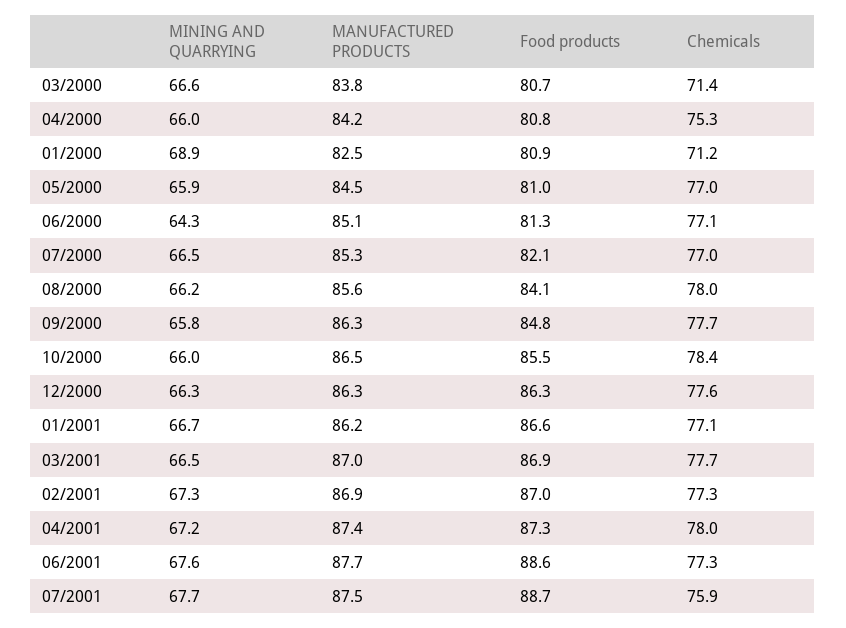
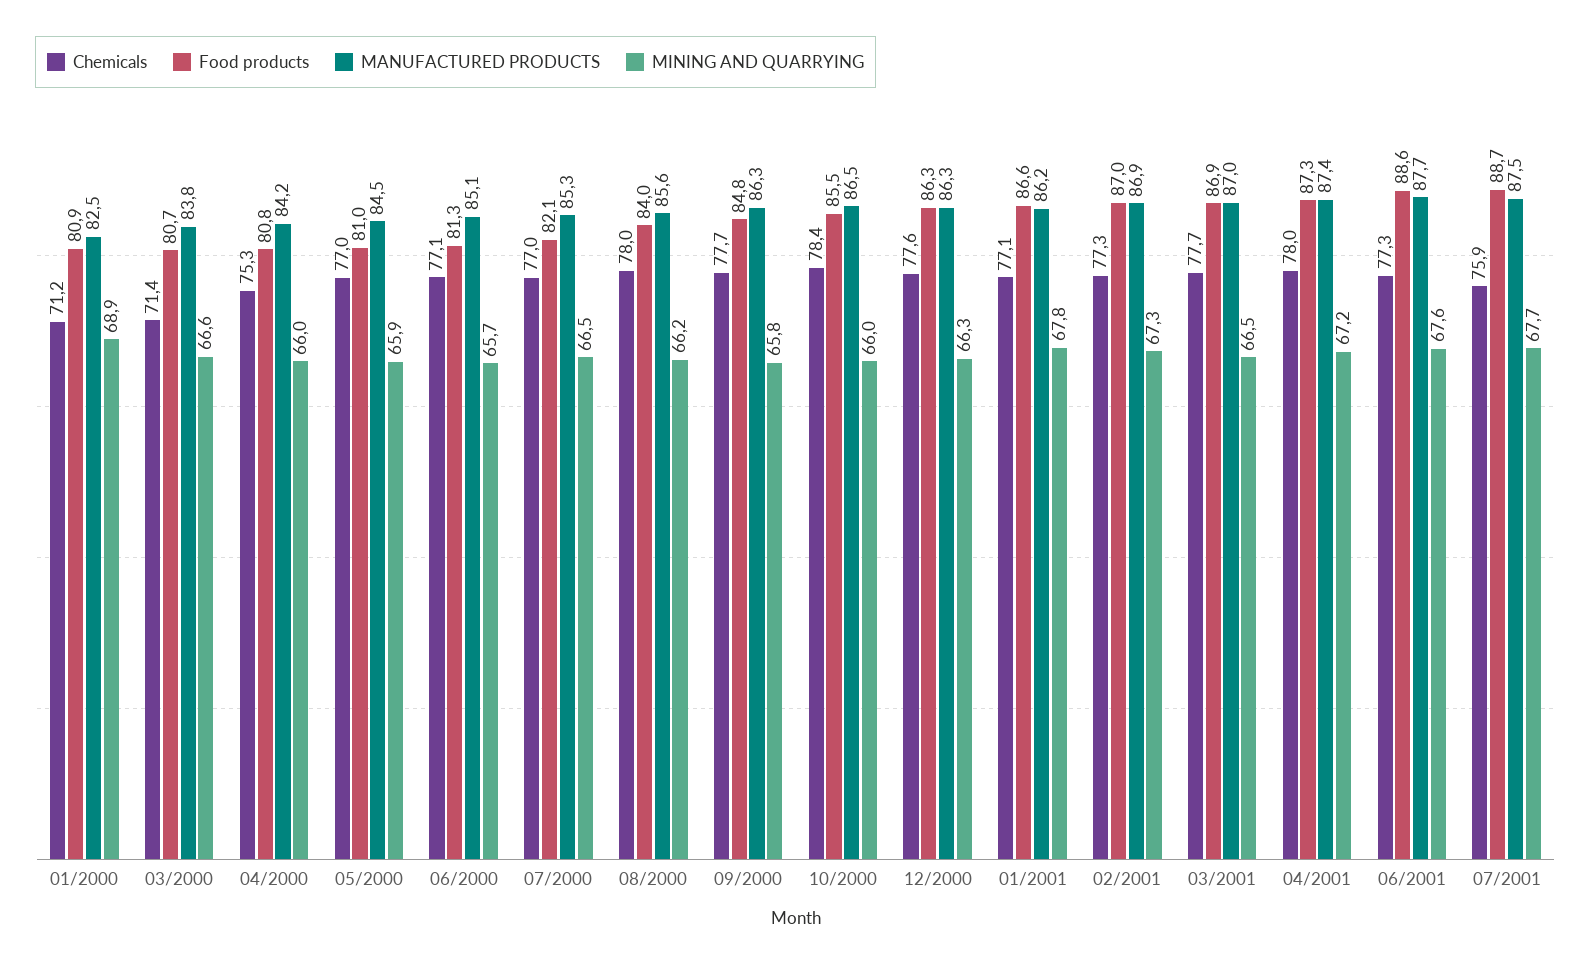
MINING AND QUARRYING, 06/2000: 64.3 -> 65.7
Food products, 08/2000: 84.1 -> 84
MINING AND QUARRYING, 01/2001: 66.7 -> 67.8

